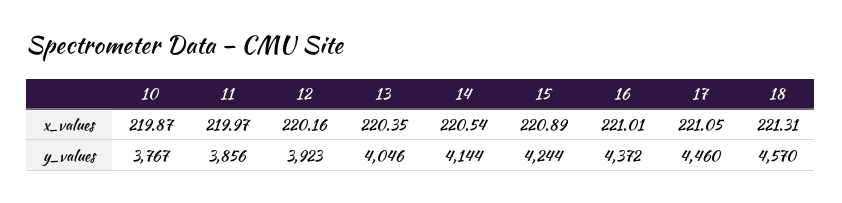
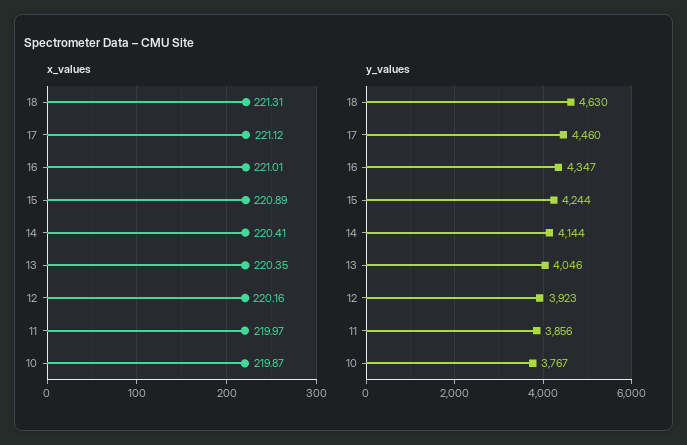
x_values, 14: 220.54 -> 220.41
x_values, 17: 221.05 -> 221.12
y_values, 16: 4372 -> 4347
y_values, 18: 4570 -> 4630

